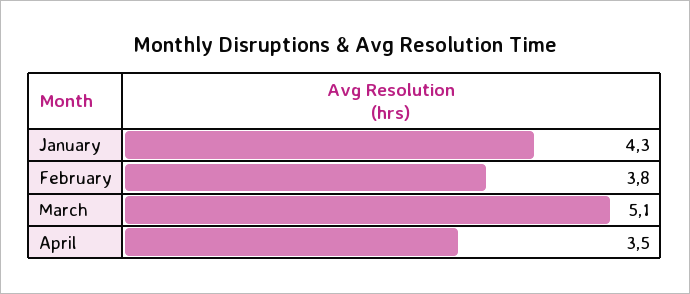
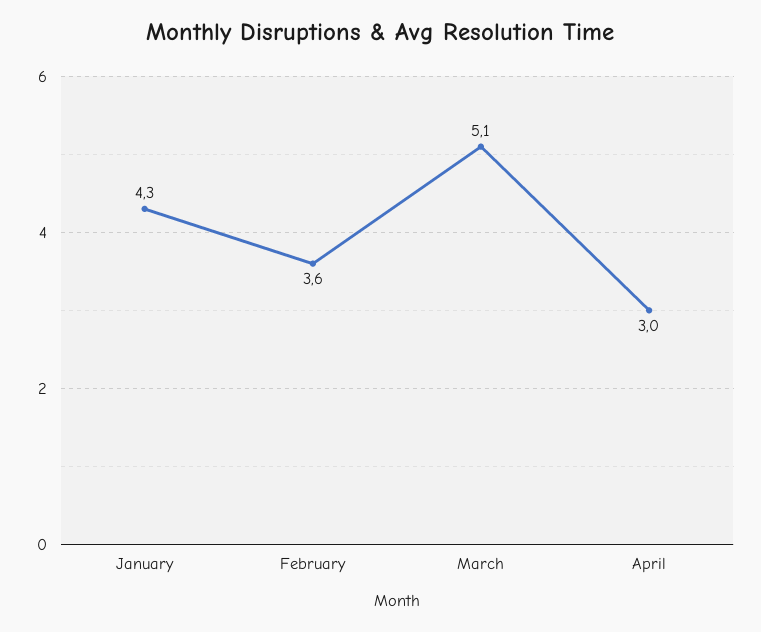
February: 3.8 -> 3.6
April: 3.5 -> 3

